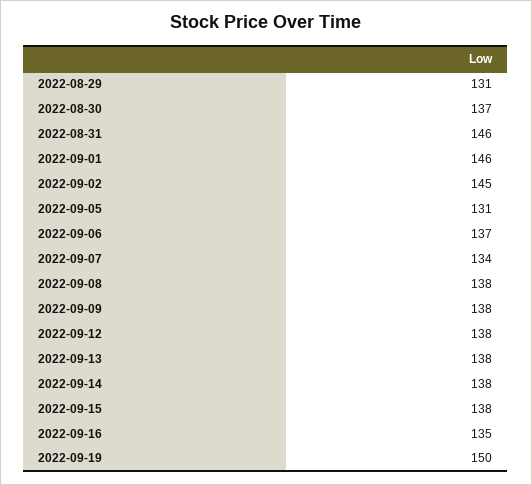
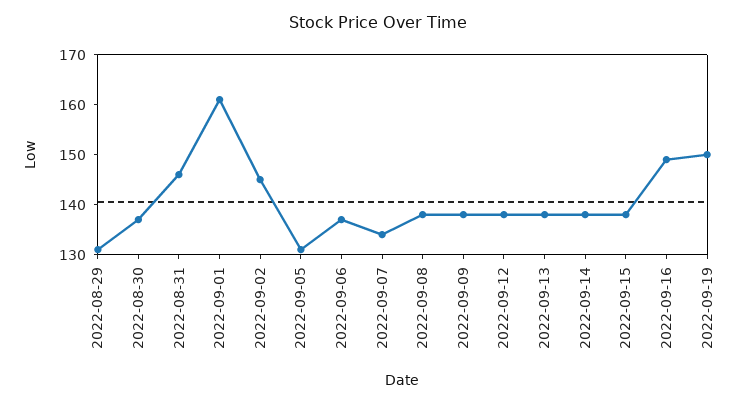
2022-09-01: 146 -> 160
2022-09-16: 135 -> 150

